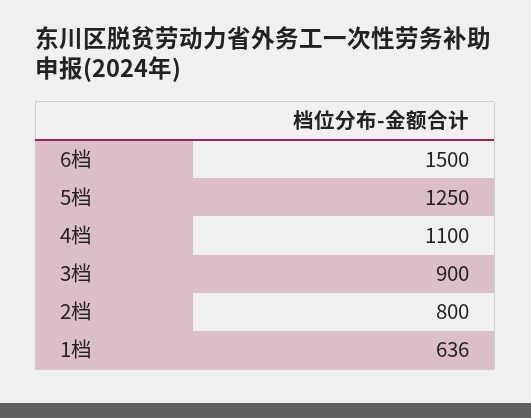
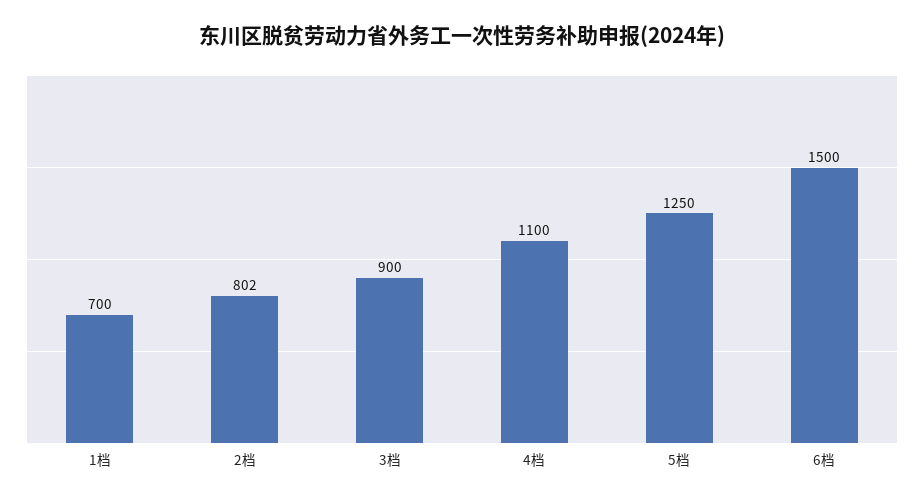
2档: 800 -> 802
1档: 636 -> 700

